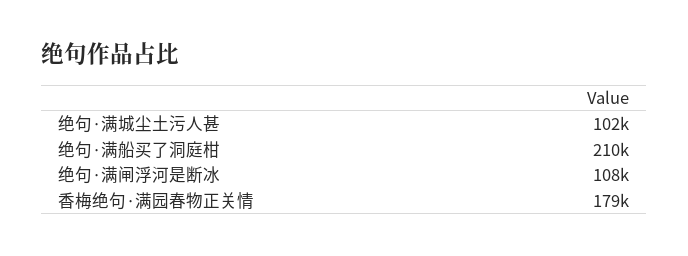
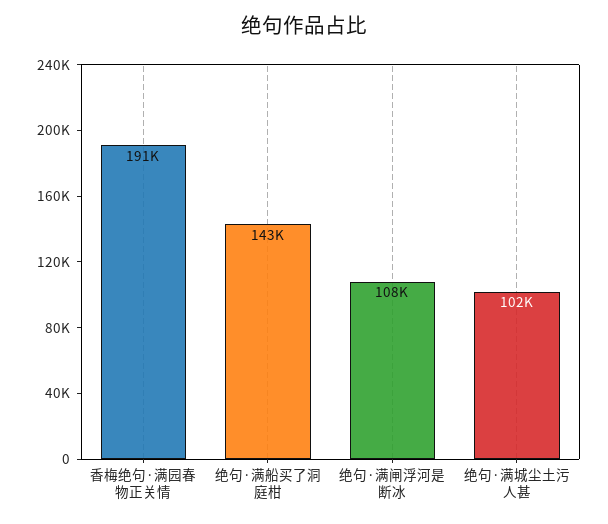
绝句·满船买了洞庭柑: 210000 -> 143000
香梅绝句·满园春物正关情: 179000 -> 191000

